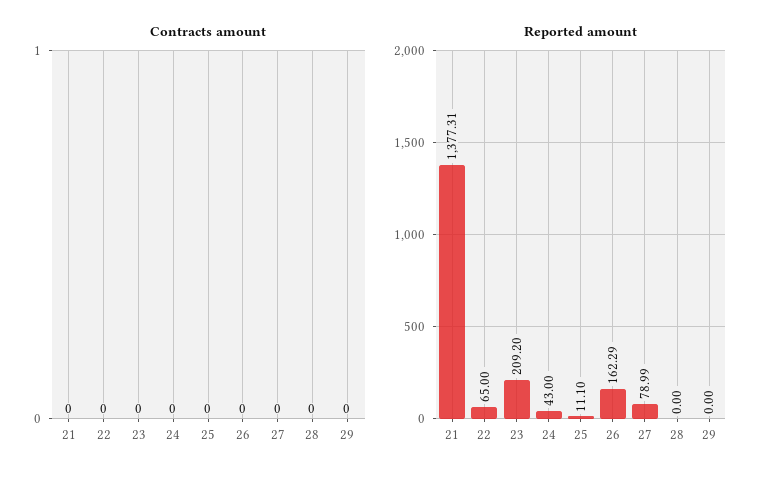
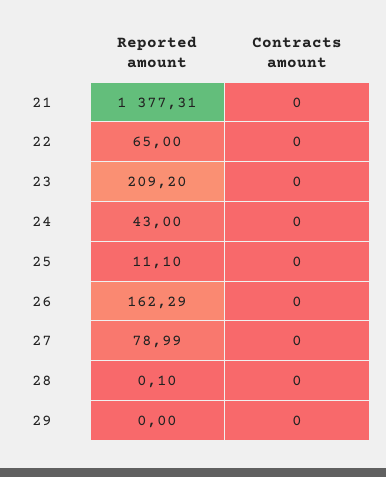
Reported amount, 28: 0 -> 0.1

